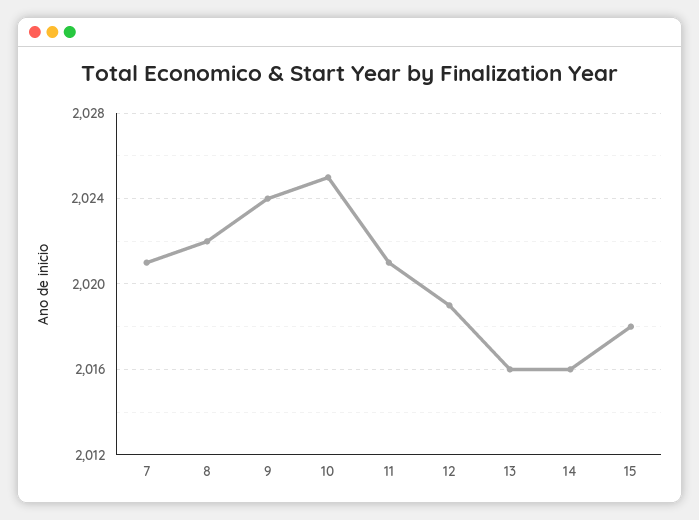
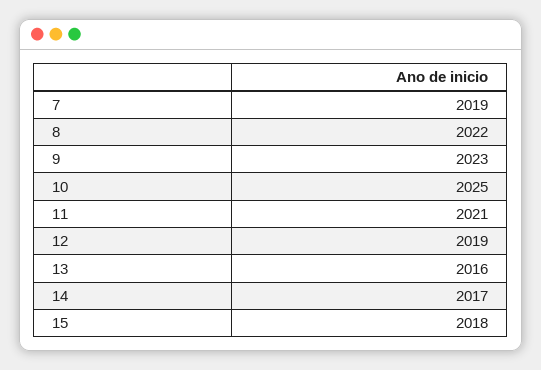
7: 2021 -> 2019
9: 2024 -> 2023
14: 2016 -> 2017

